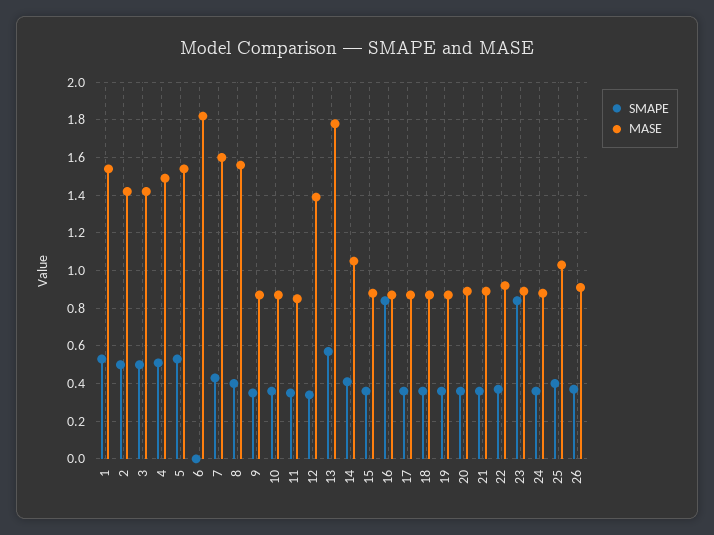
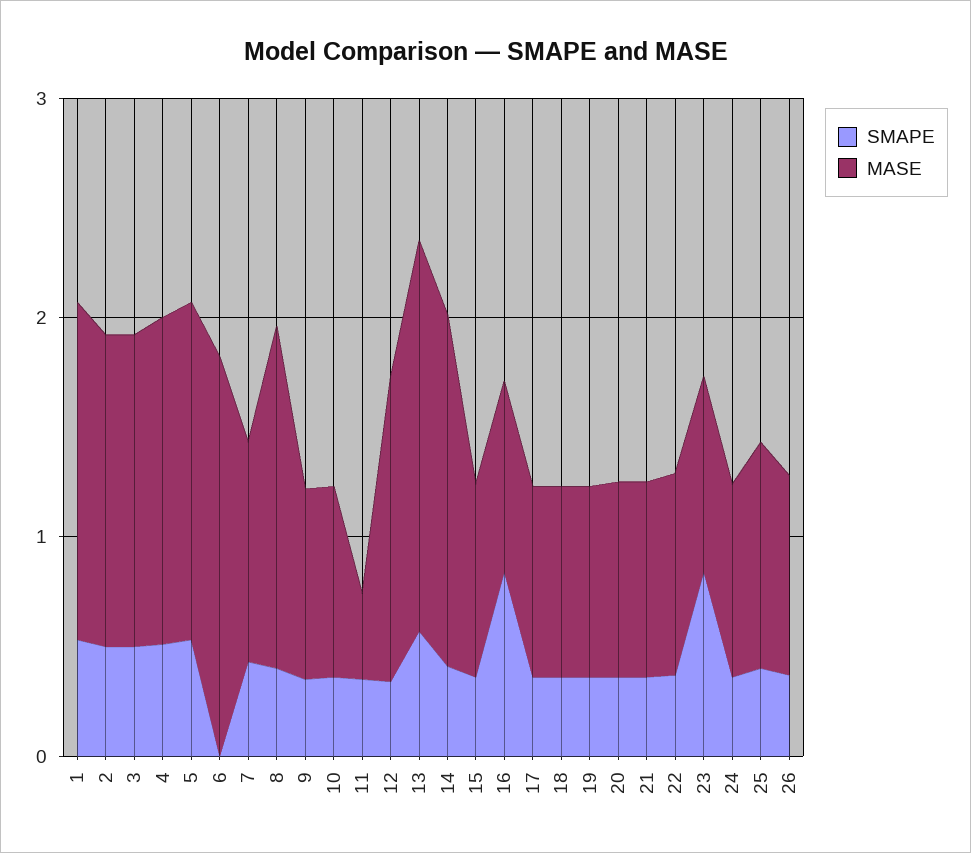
MASE, 7: 1.6 -> 1
MASE, 11: 0.85 -> 0.4
MASE, 14: 1.05 -> 1.6

